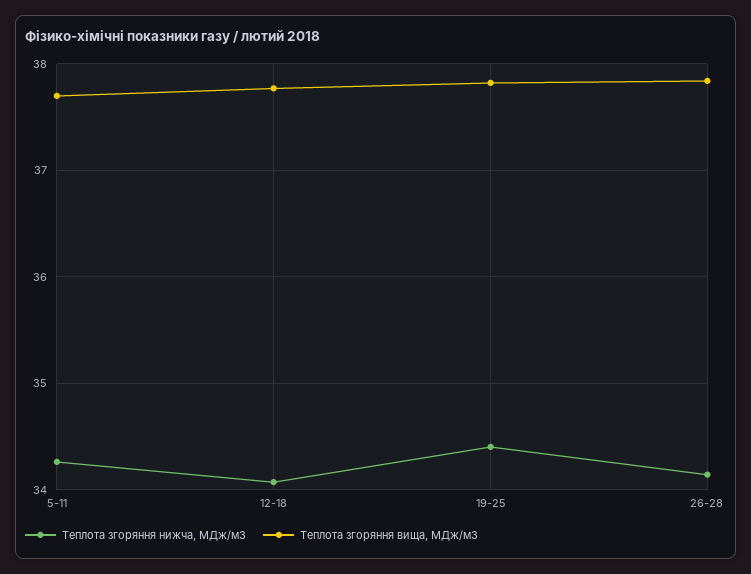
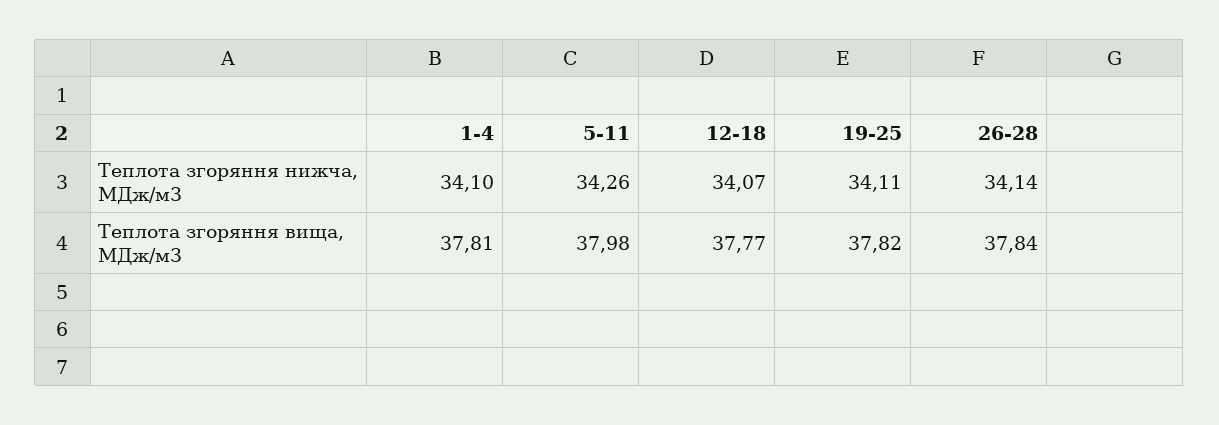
Теплота згоряння вища, МДж/м3, 5-11: 37.7 -> 37.98
Теплота згоряння нижча, МДж/м3, 19-25: 34.4 -> 34.11
Теплота згоряння нижча, МДж/м3, 1-4: none -> 34.1
Теплота згоряння вища, МДж/м3, 1-4: none -> 37.81

